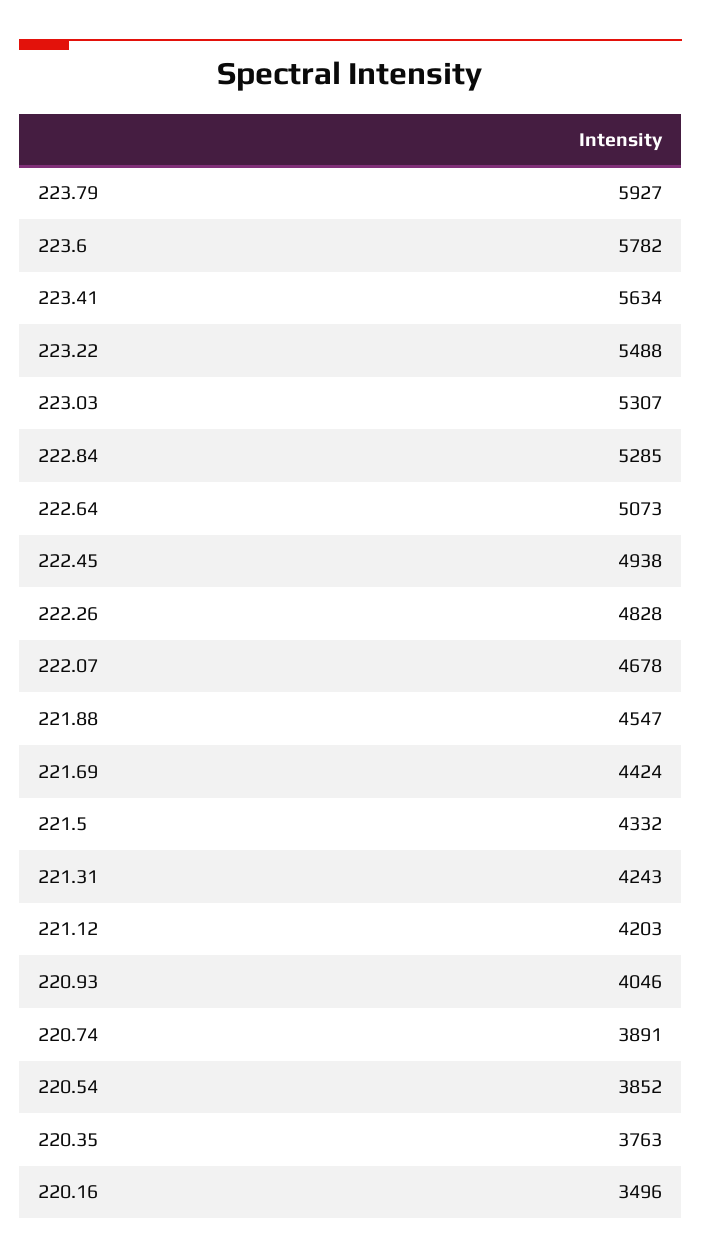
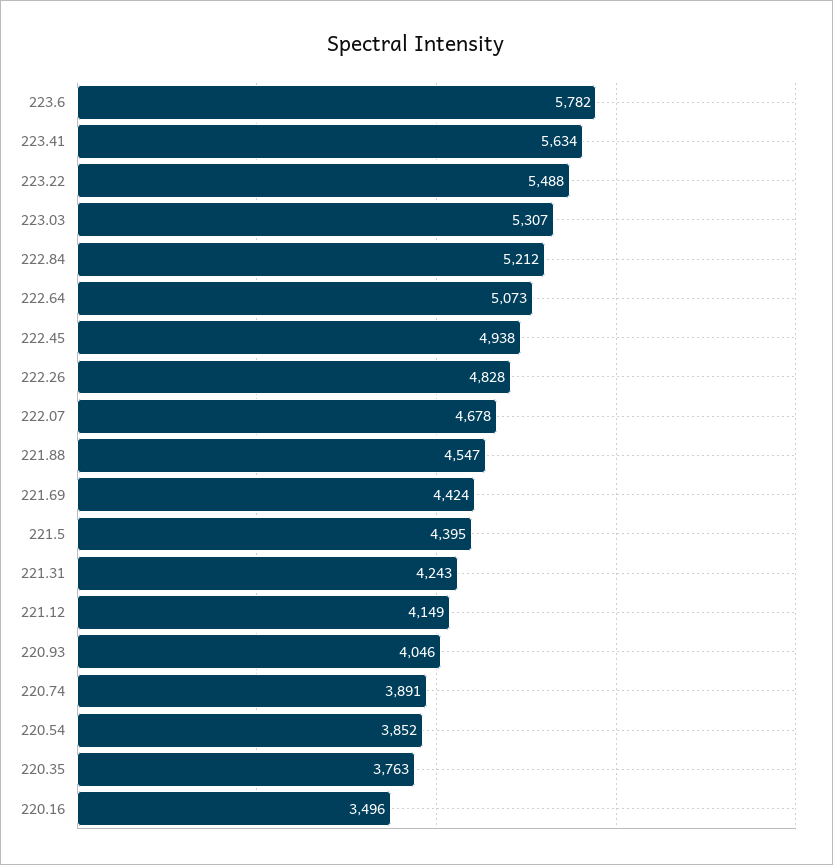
223.79: 5927 -> none
222.84: 5285 -> 5212
221.5: 4332 -> 4395
221.12: 4203 -> 4149

